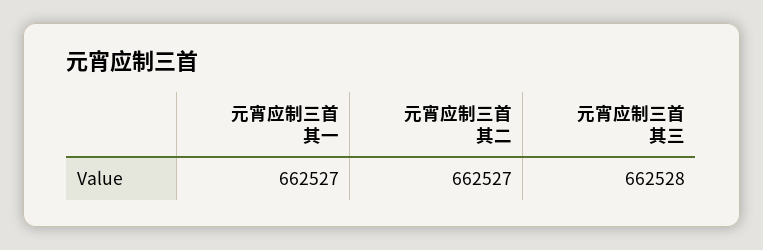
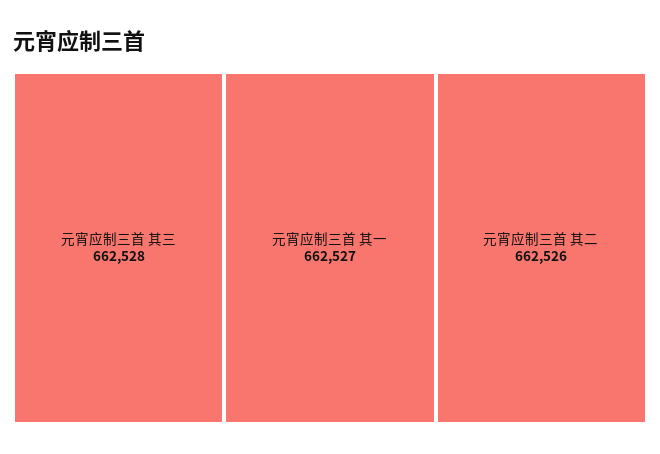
元宵应制三首 其二: 662527 -> 662526

